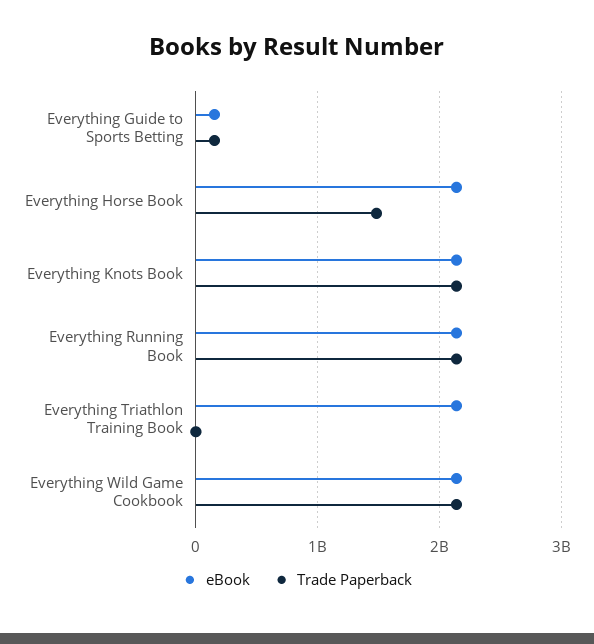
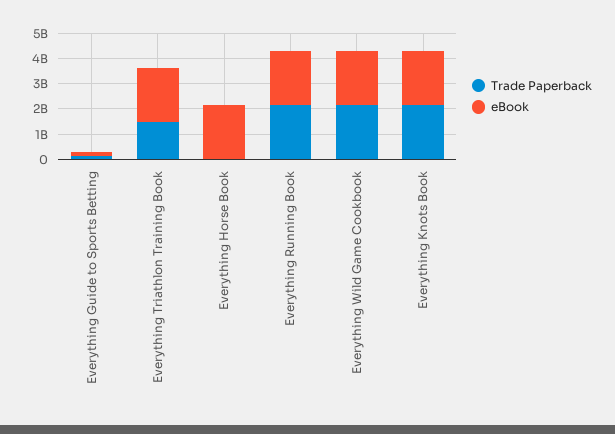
Trade Paperback, Everything Horse Book: 1500000000 -> 0
Trade Paperback, Everything Triathlon Training Book: 0 -> 1500000000

